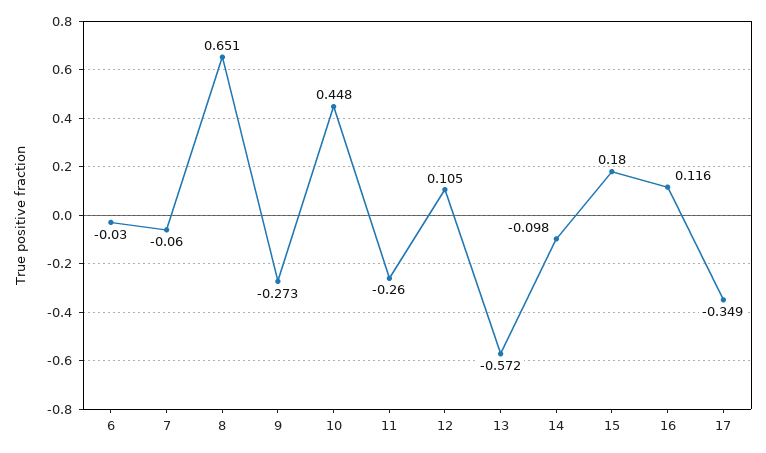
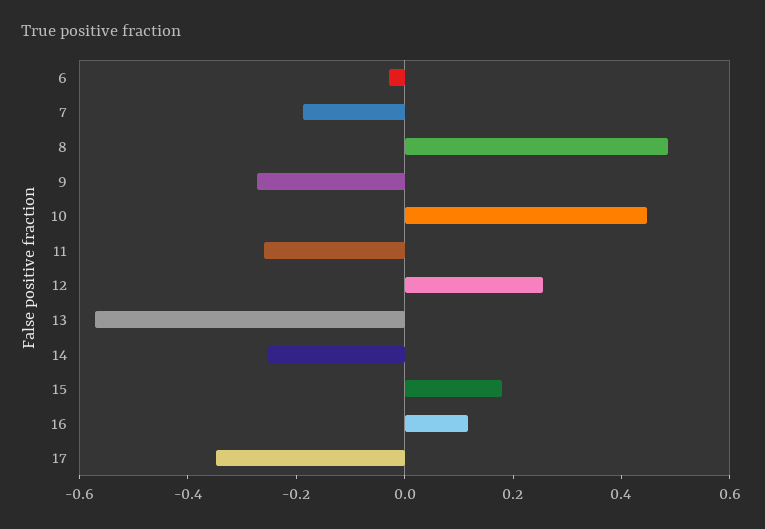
7: -0.06 -> -0.2
8: 0.651 -> 0.5
12: 0.105 -> 0.25
14: -0.098 -> -0.25

